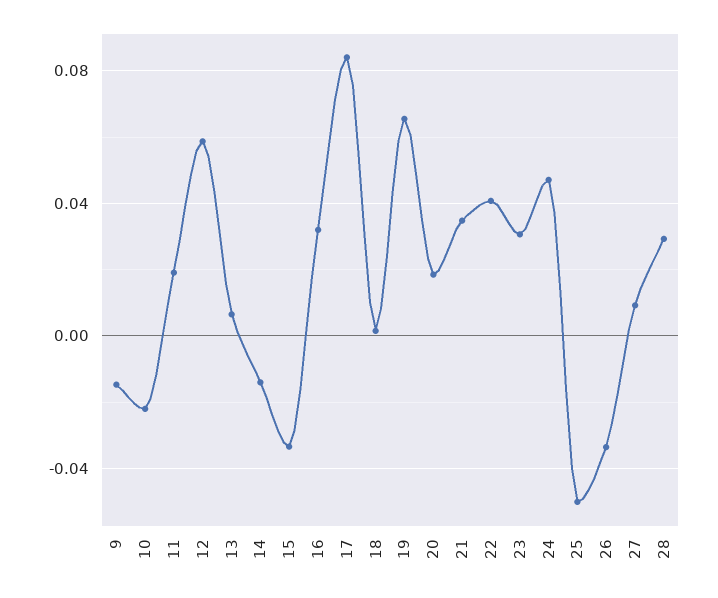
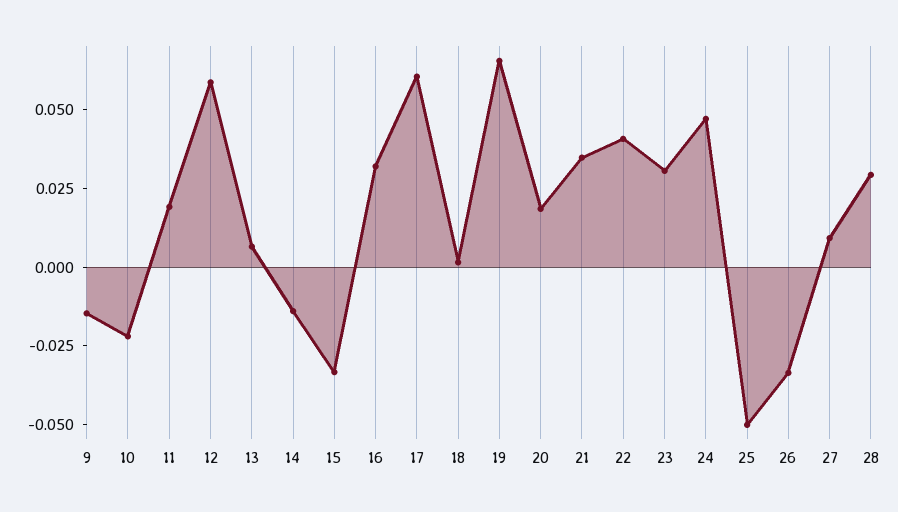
17: 0.085 -> 0.06

